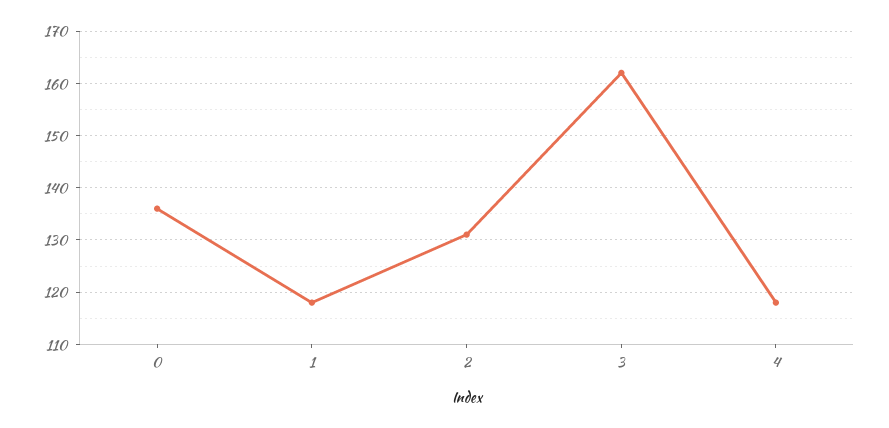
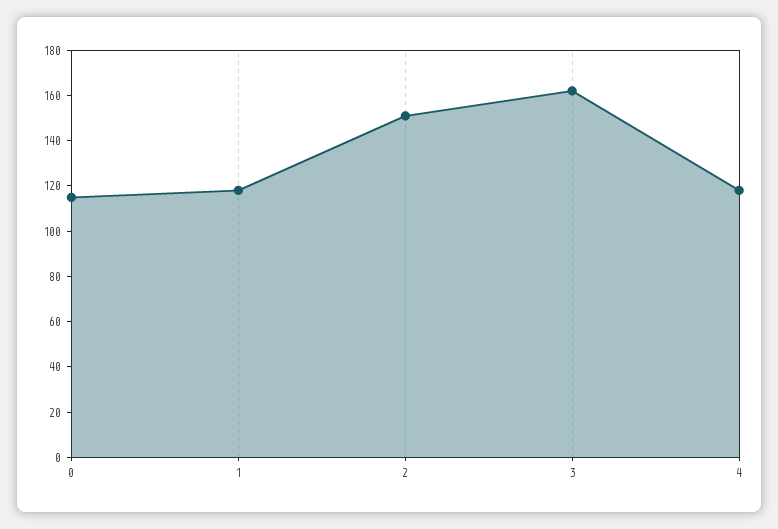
0: 135 -> 115
2: 130 -> 150

